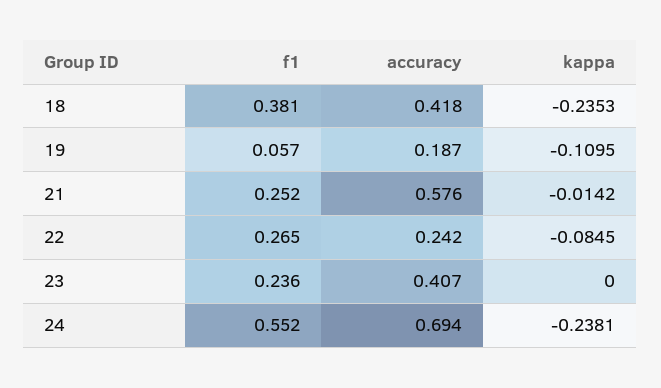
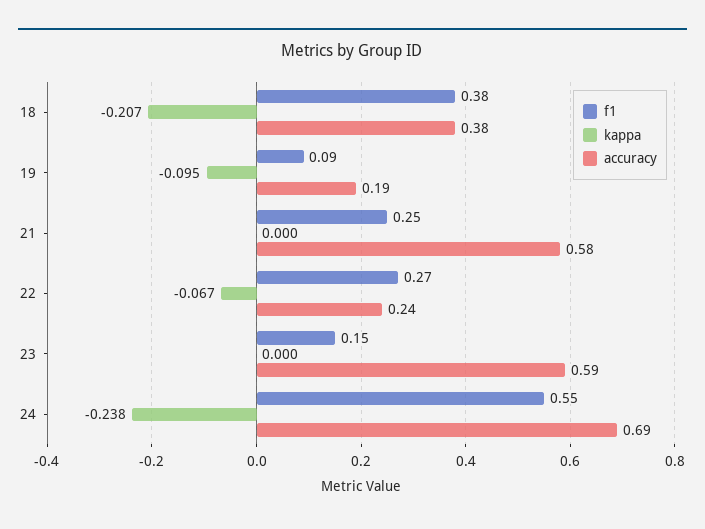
accuracy, 18: 0.418 -> 0.38
kappa, 18: -0.2353 -> -0.207
f1, 19: 0.057 -> 0.09
kappa, 19: -0.1095 -> -0.095
kappa, 21: -0.0142 -> 0
kappa, 22: -0.0845 -> -0.067
f1, 23: 0.236 -> 0.15
accuracy, 23: 0.407 -> 0.59

